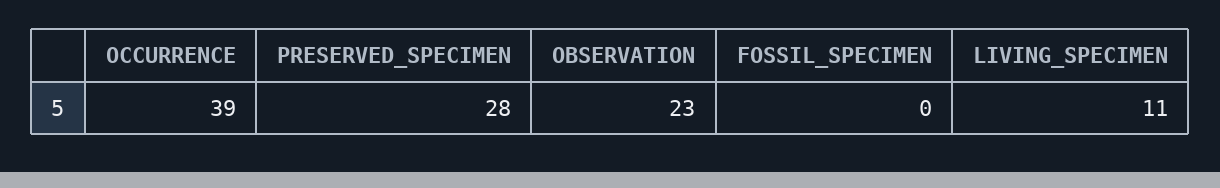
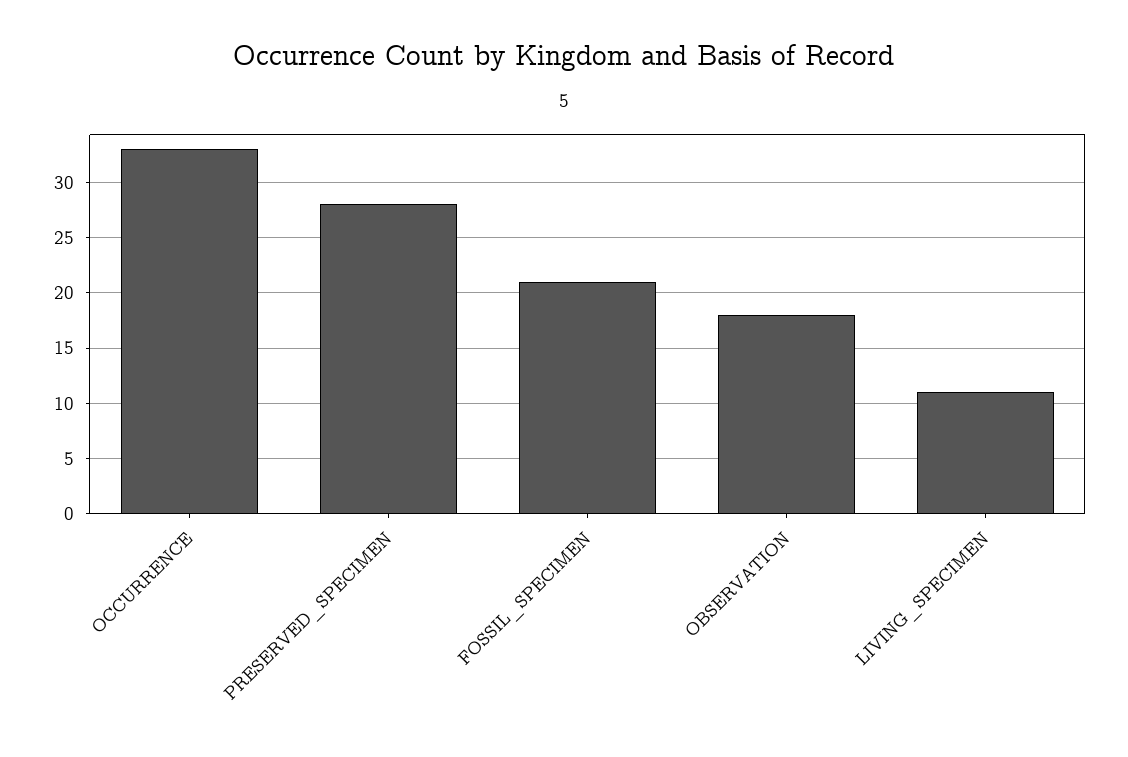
OCCURRENCE: 39 -> 33
OBSERVATION: 23 -> 18
FOSSIL_SPECIMEN: 0 -> 21

